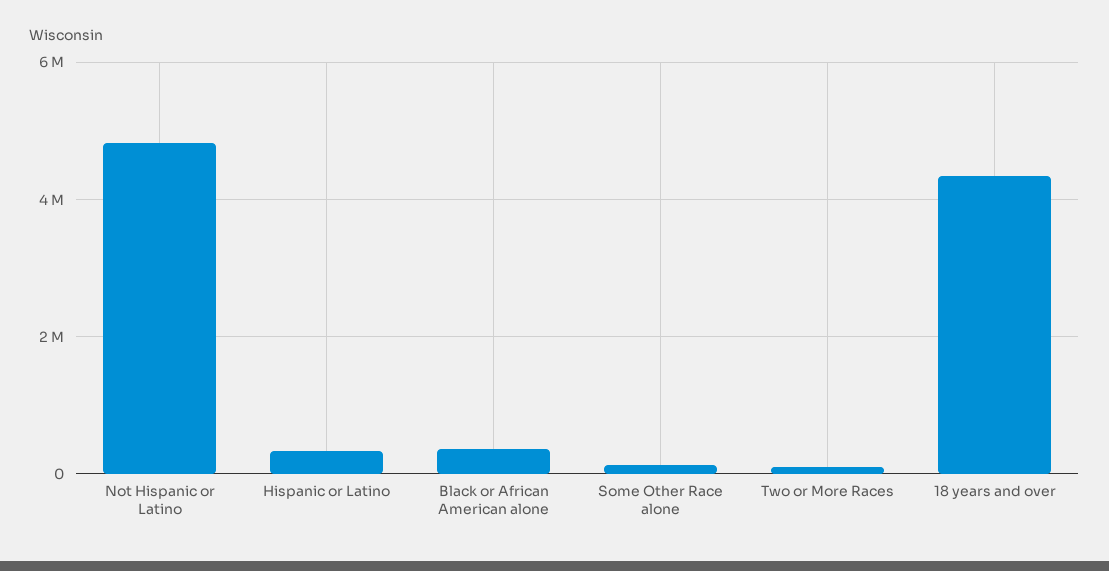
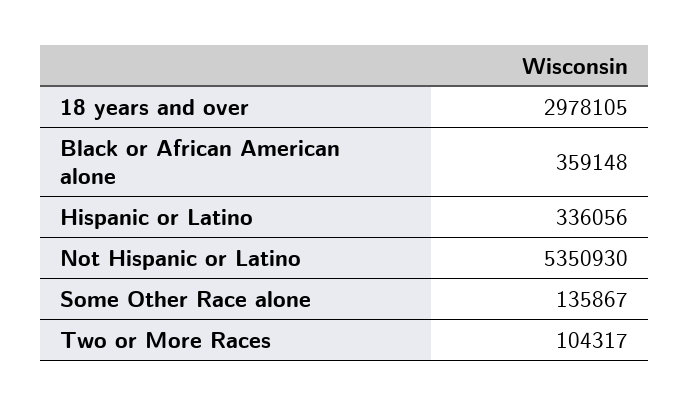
Not Hispanic or Latino: 4800000 -> 5350930
18 years and over: 4400000 -> 2978105

